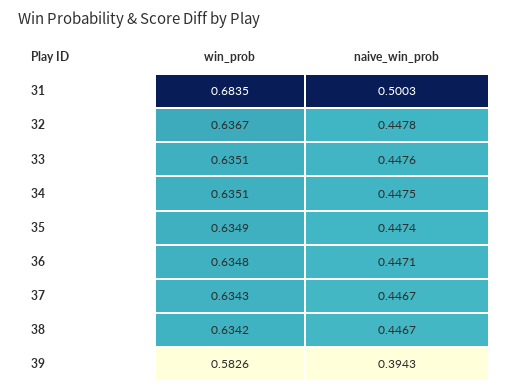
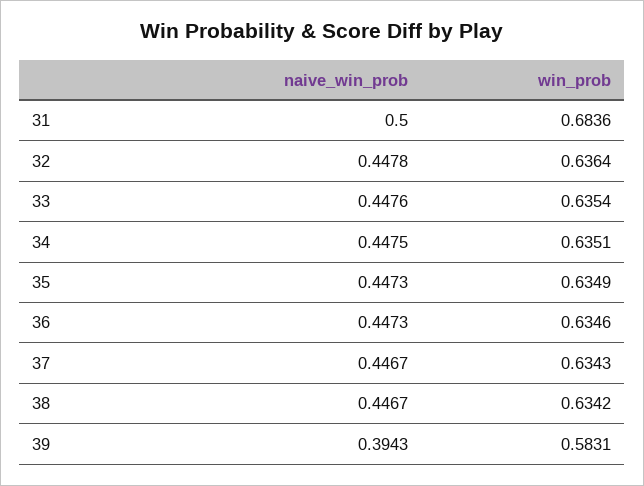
win_prob, 31: 0.6835 -> 0.6836
naive_win_prob, 31: 0.5003 -> 0.5
win_prob, 32: 0.6367 -> 0.6364
win_prob, 33: 0.6351 -> 0.6354
naive_win_prob, 35: 0.4474 -> 0.4473
win_prob, 36: 0.6348 -> 0.6346
naive_win_prob, 36: 0.4471 -> 0.4473
win_prob, 39: 0.5826 -> 0.5831

